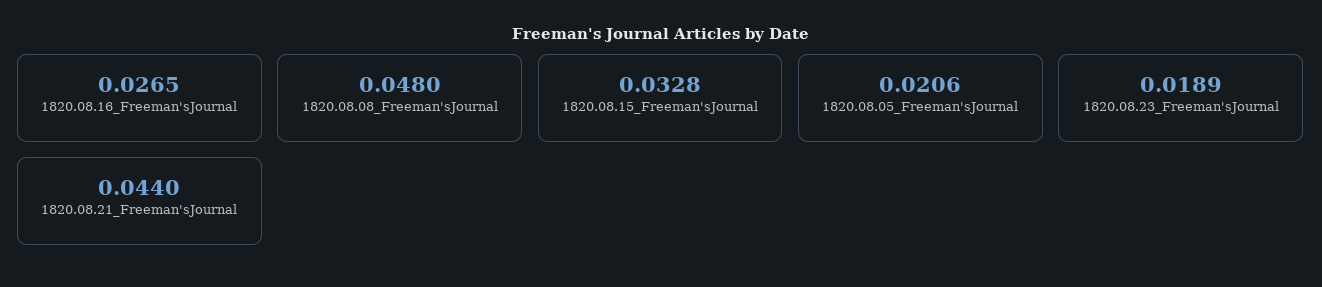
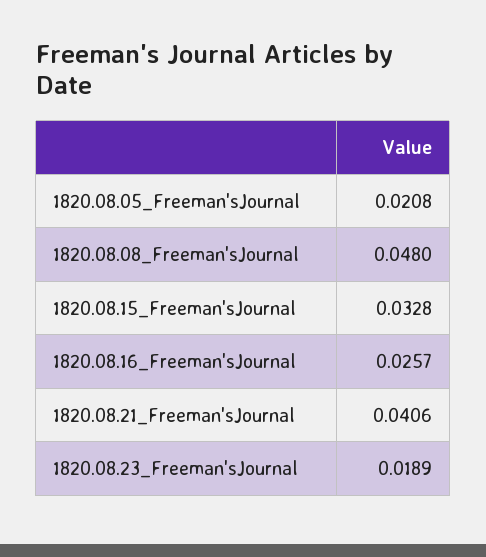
1820.08.16_Freeman'sJournal: 0.0265 -> 0.0257
1820.08.05_Freeman'sJournal: 0.0206 -> 0.0208
1820.08.21_Freeman'sJournal: 0.044 -> 0.0406

